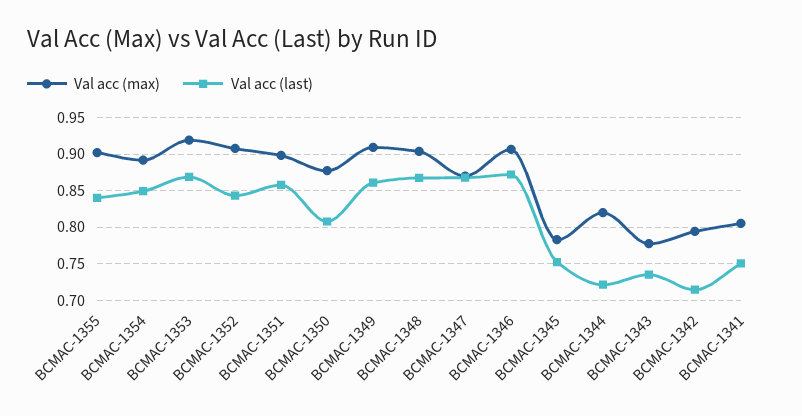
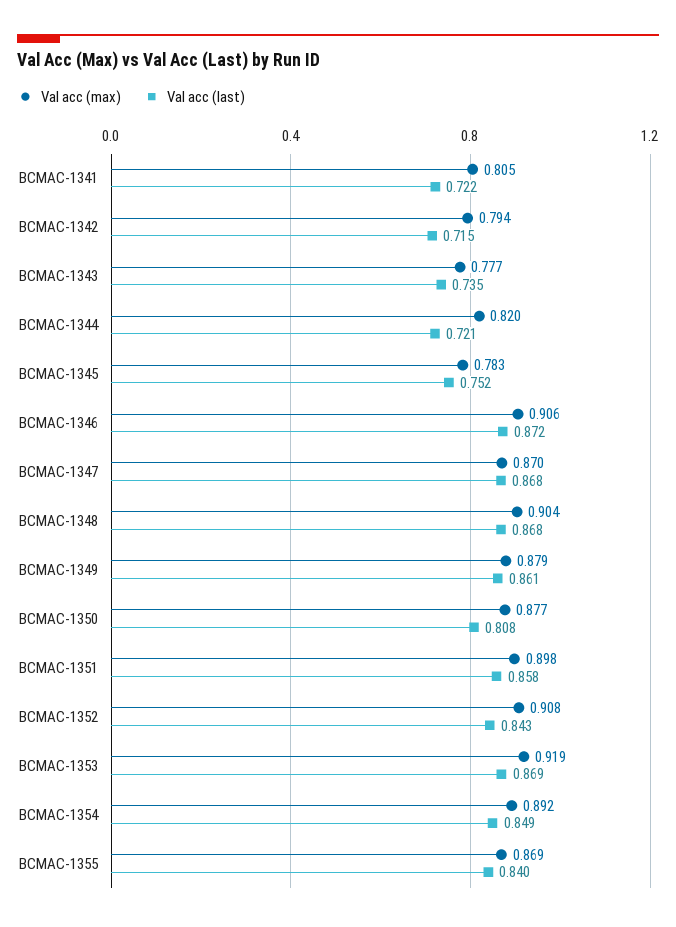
Val acc (max), BCMAC-1355: 0.9 -> 0.869
Val acc (max), BCMAC-1349: 0.91 -> 0.879
Val acc (last), BCMAC-1341: 0.75 -> 0.722

